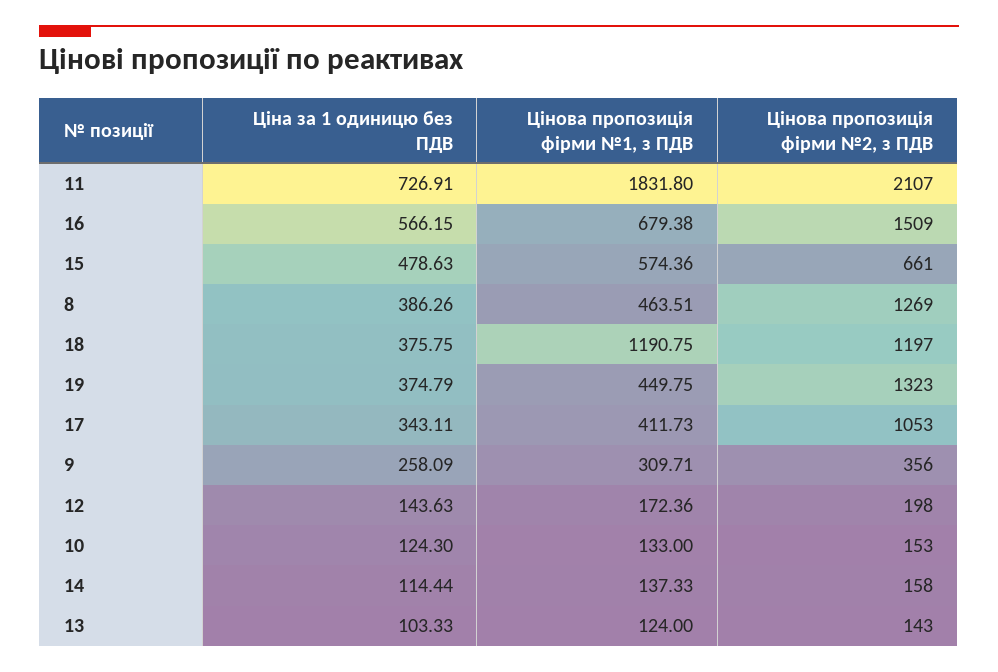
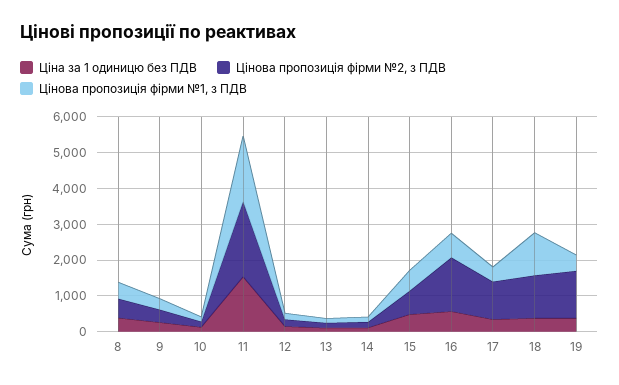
Ціна за 1 одиницю без ПДВ, 11: 726.91 -> 1500
Цінова пропозиція фірми №2, з ПДВ, 8: 1269 -> 500

